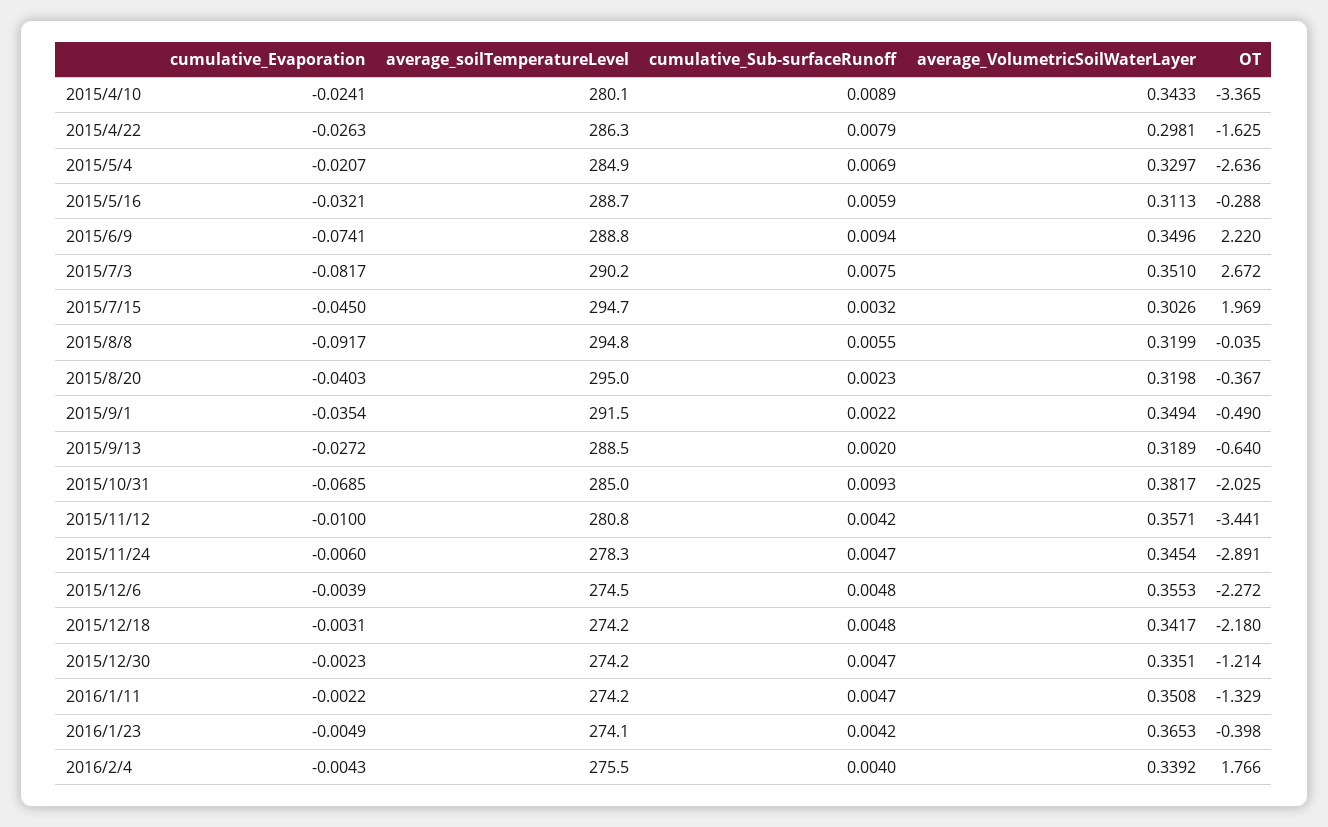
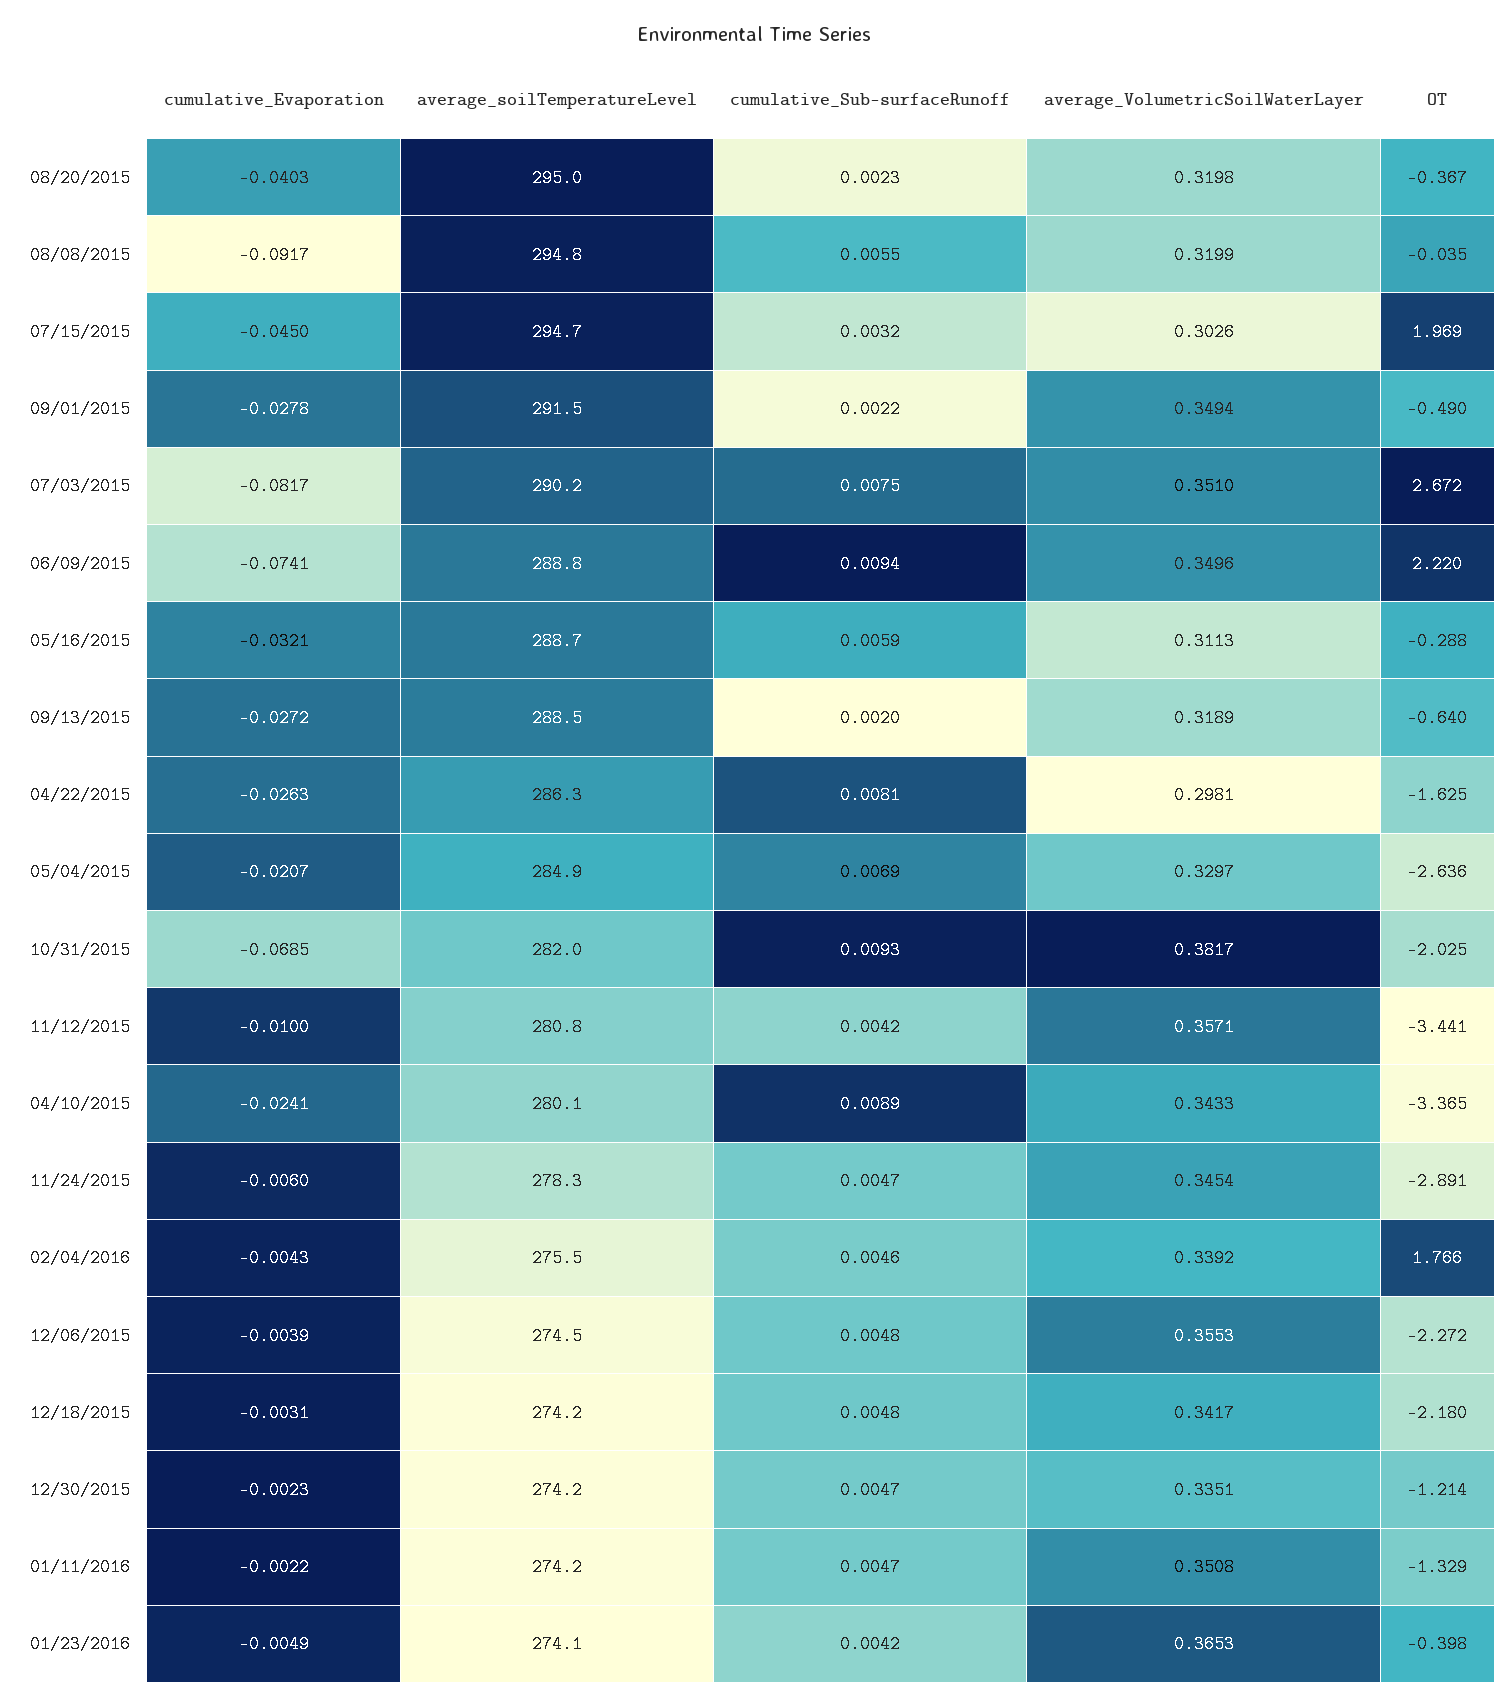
cumulative_Sub-surfaceRunoff, 2015/4/22: 0.0079 -> 0.0081
cumulative_Evaporation, 2015/9/1: -0.0354 -> -0.0278
average_soilTemperatureLevel, 2015/10/31: 285 -> 282
cumulative_Sub-surfaceRunoff, 2016/2/4: 0.004 -> 0.0046

